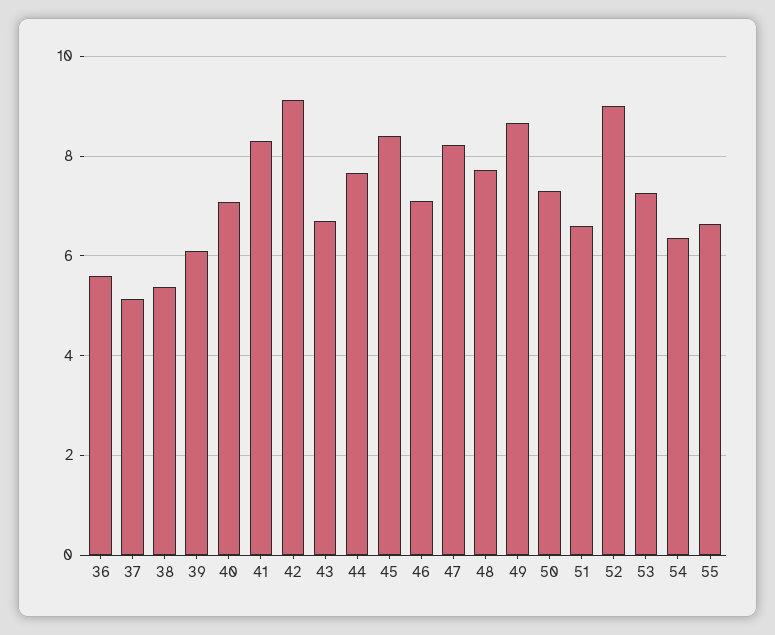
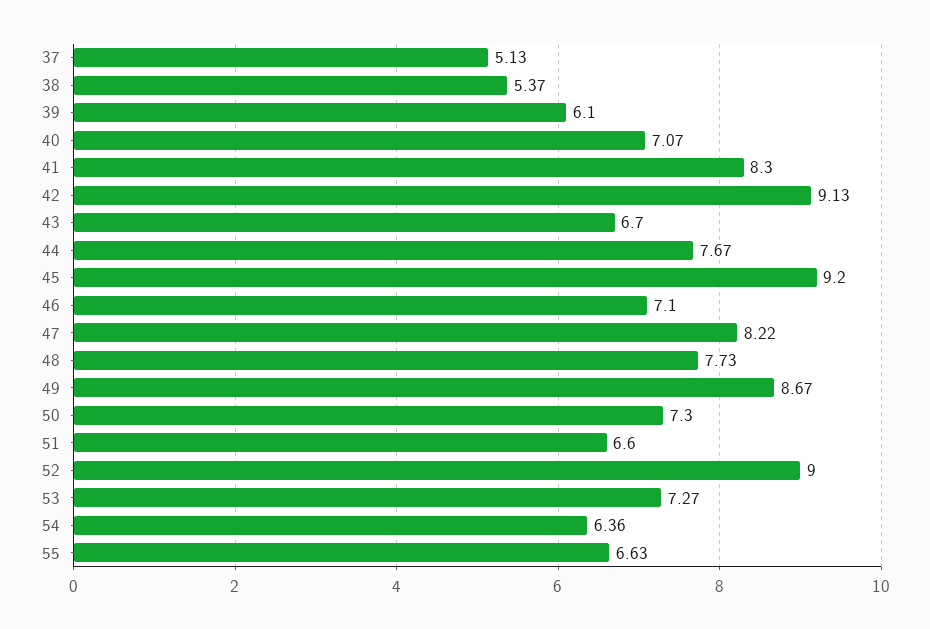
36: 5.6 -> none
45: 8.4 -> 9.2

